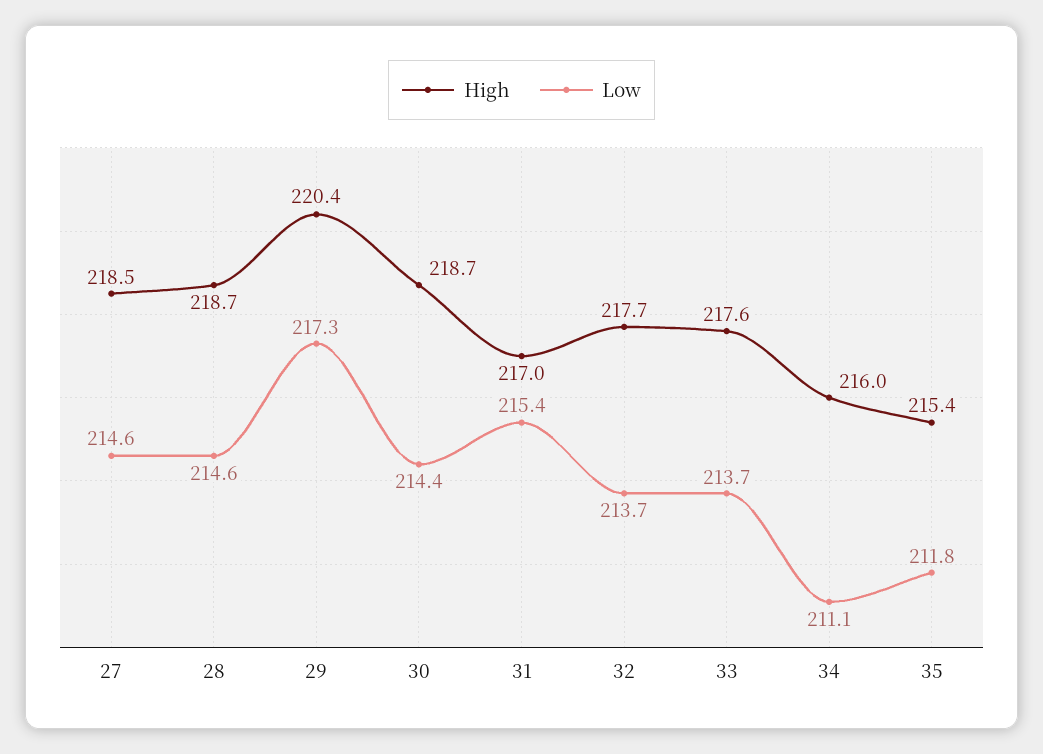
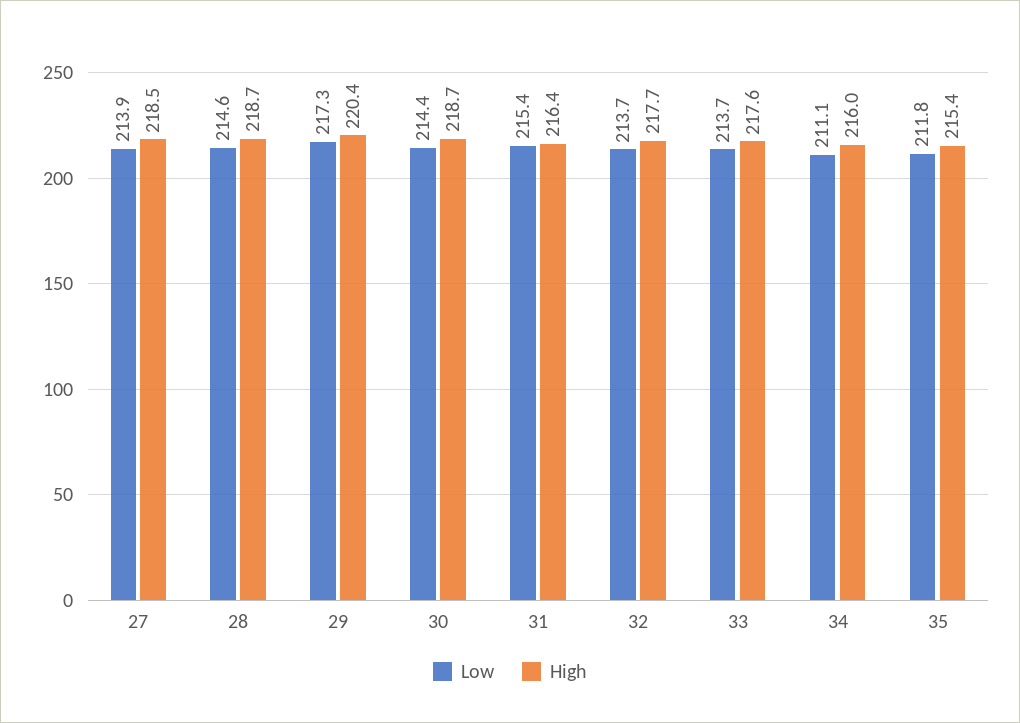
Low, 27: 214.6 -> 213.9
High, 31: 217 -> 216.4

